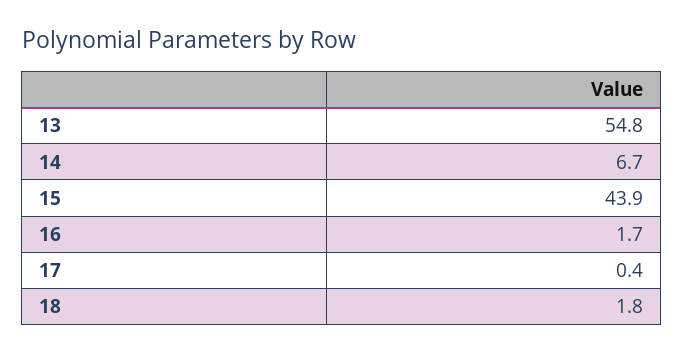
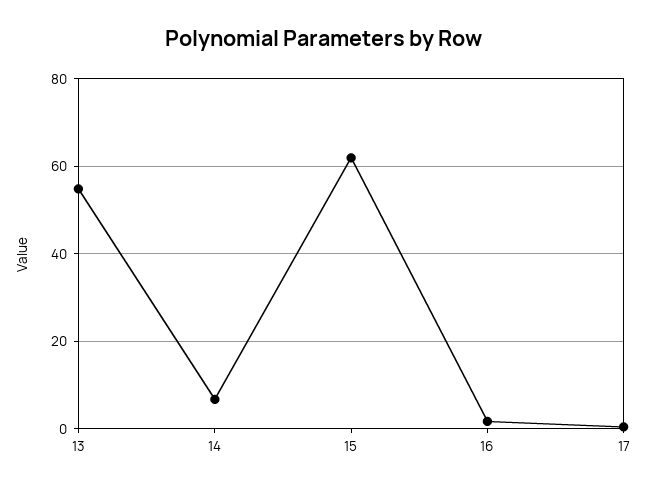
15: 43.9 -> 62
18: 1.8 -> none

